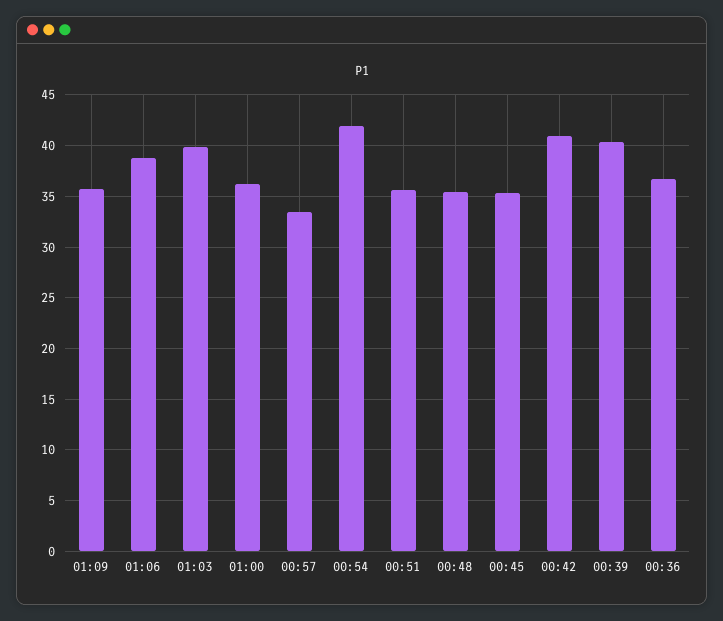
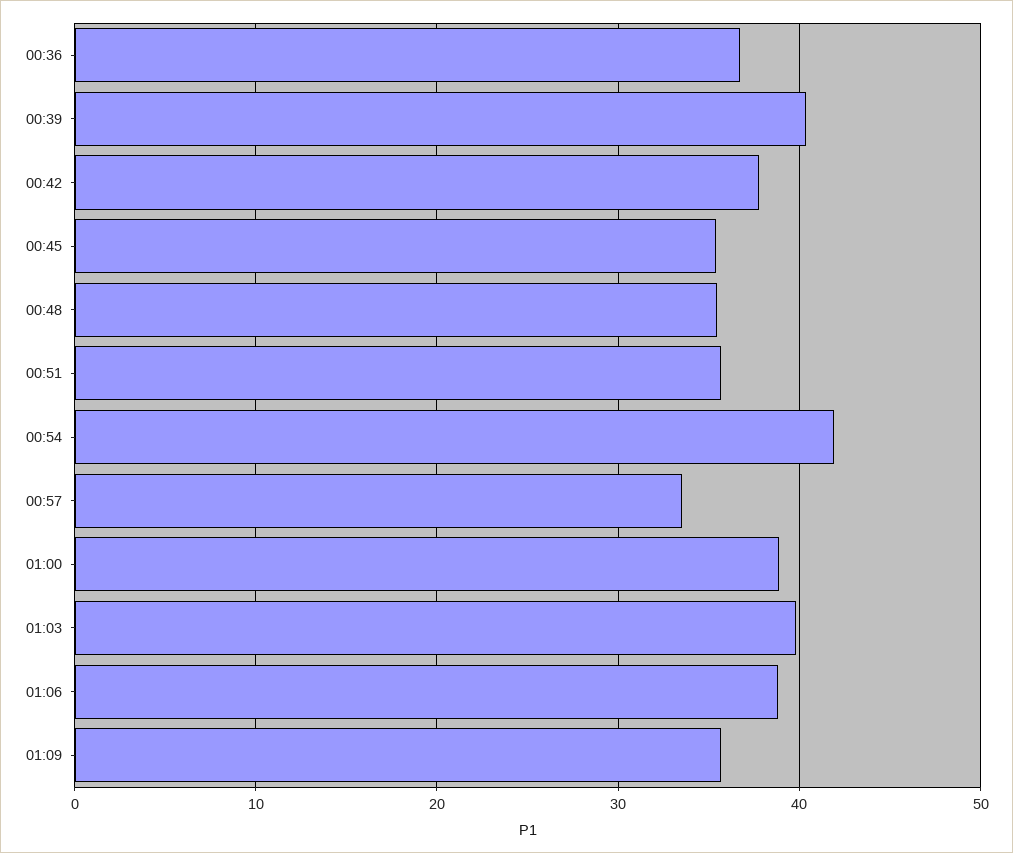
01:00: 36 -> 39
00:42: 41 -> 38

